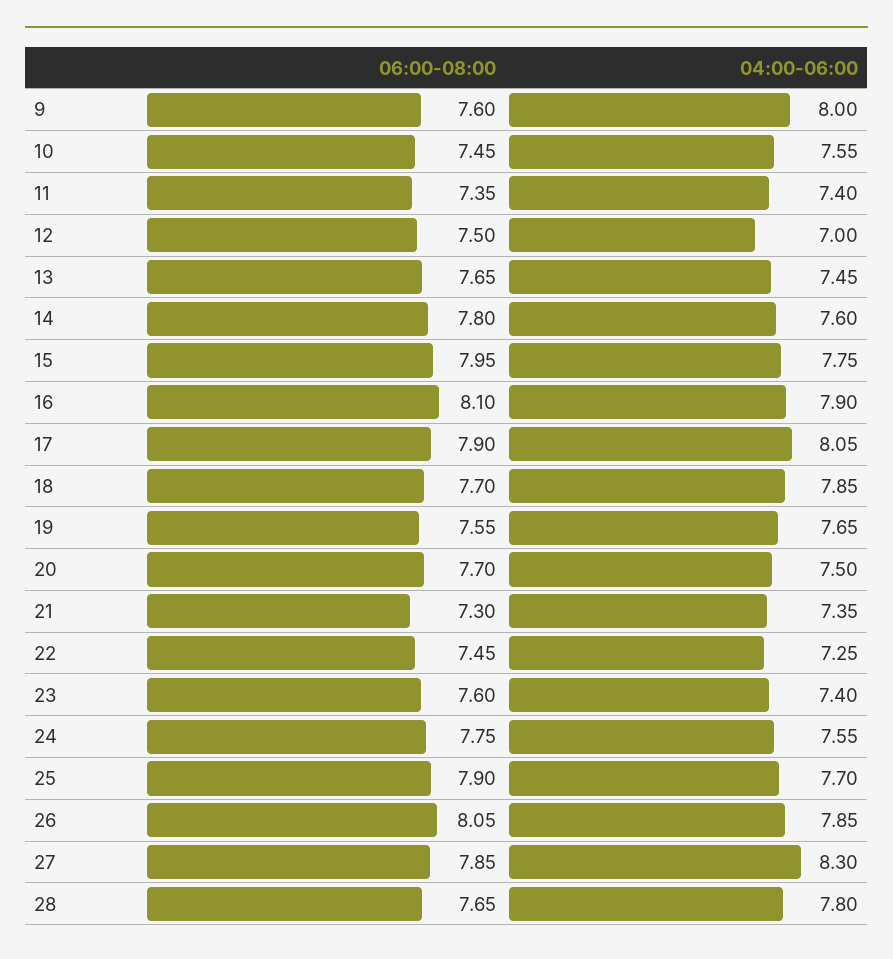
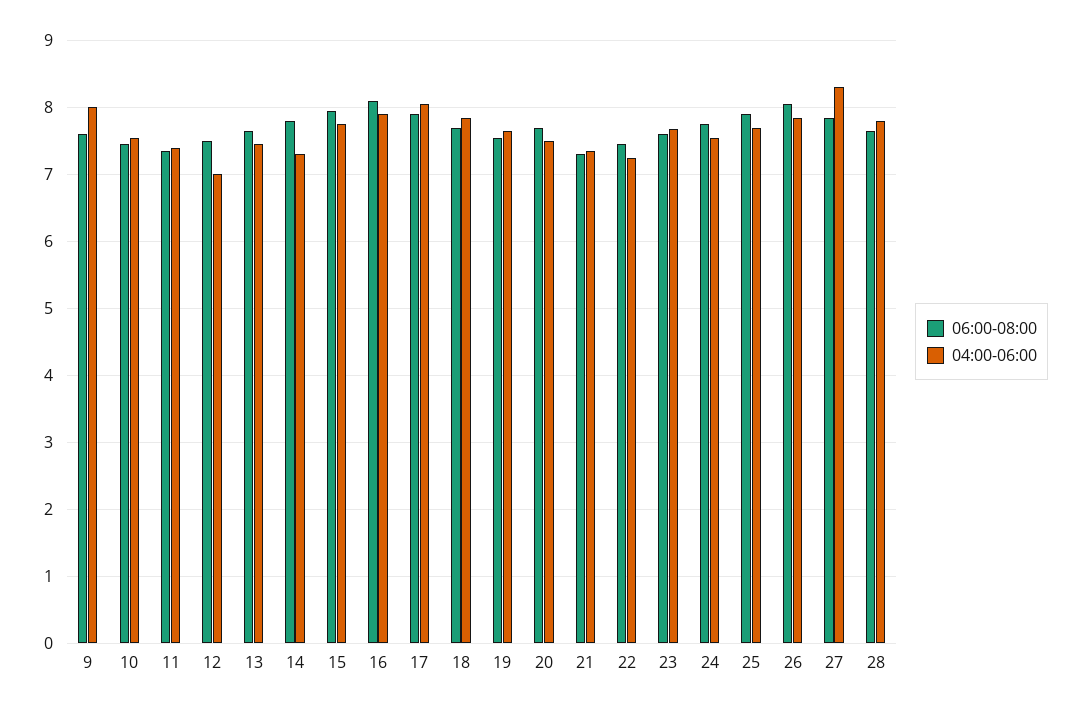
04:00-06:00, 14: 7.6 -> 7.3
04:00-06:00, 23: 7.4 -> 7.7

